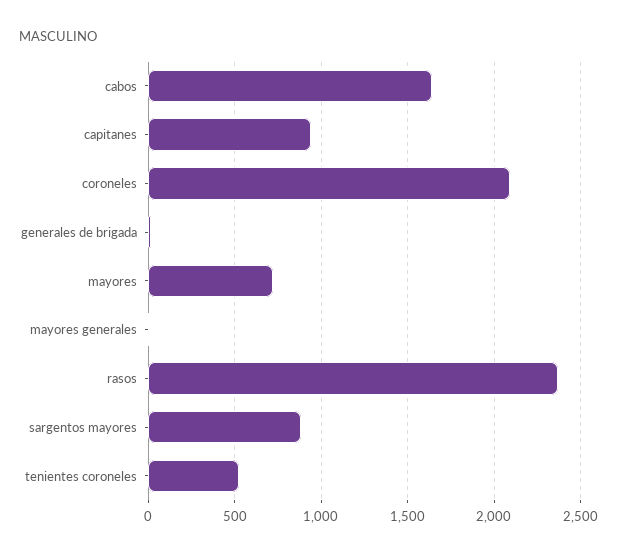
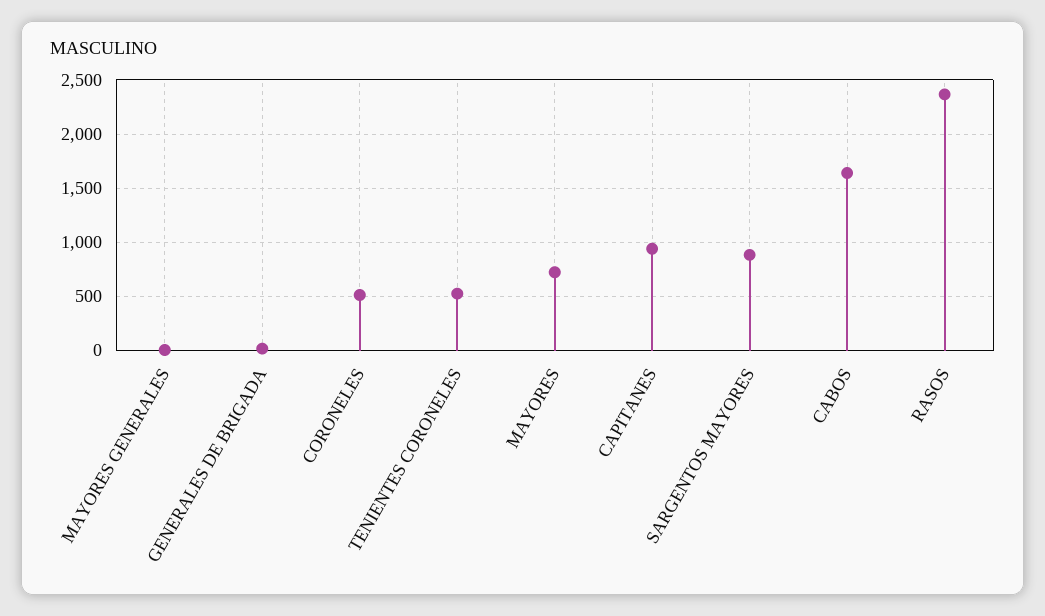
coroneles: 2100 -> 500

